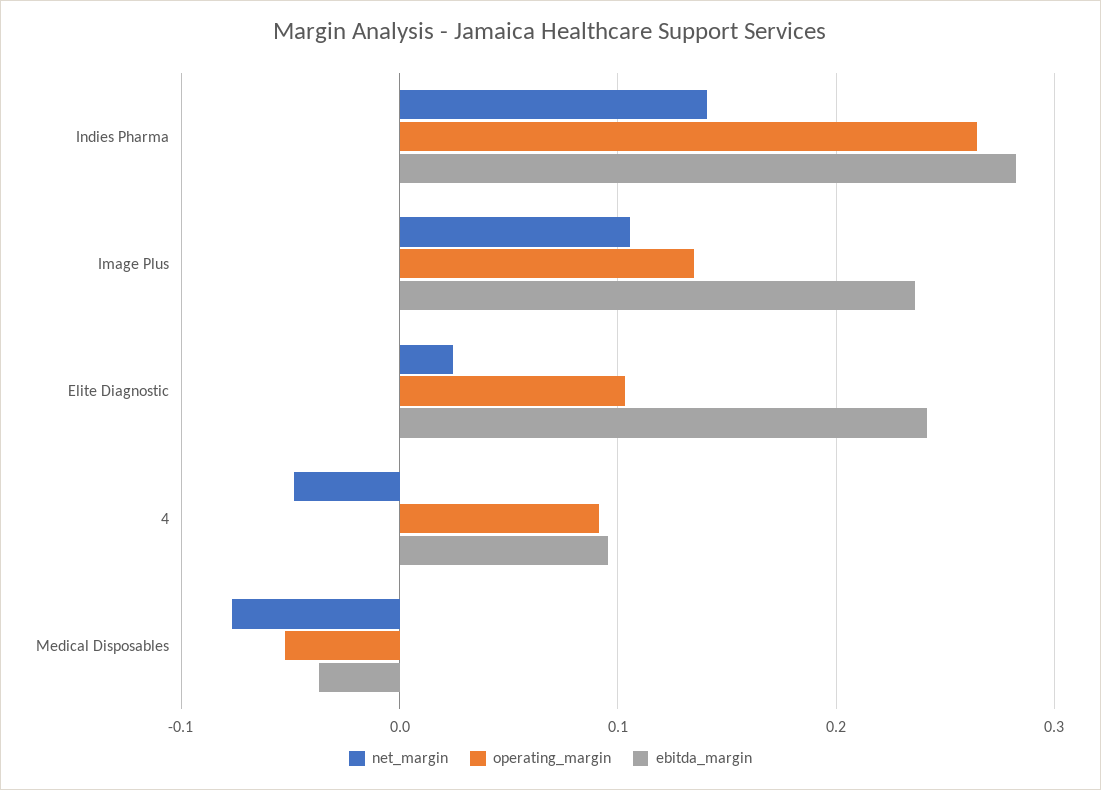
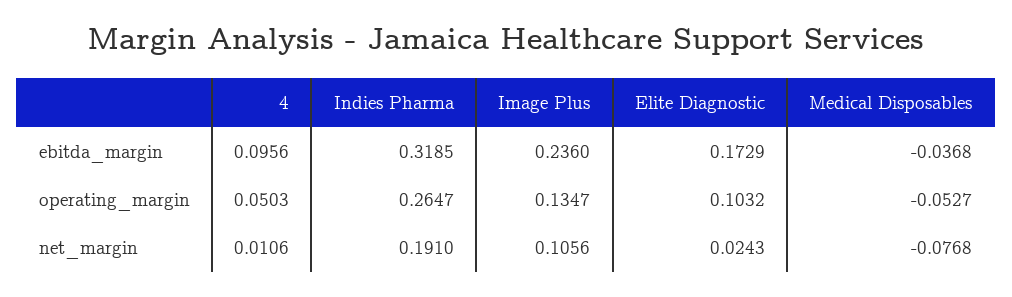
net_margin, Indies Pharma: 0.14 -> 0.191
ebitda_margin, Indies Pharma: 0.28 -> 0.3185
ebitda_margin, Elite Diagnostic: 0.24 -> 0.1729
net_margin, 4: -0.05 -> 0.0106
operating_margin, 4: 0.09 -> 0.0503

